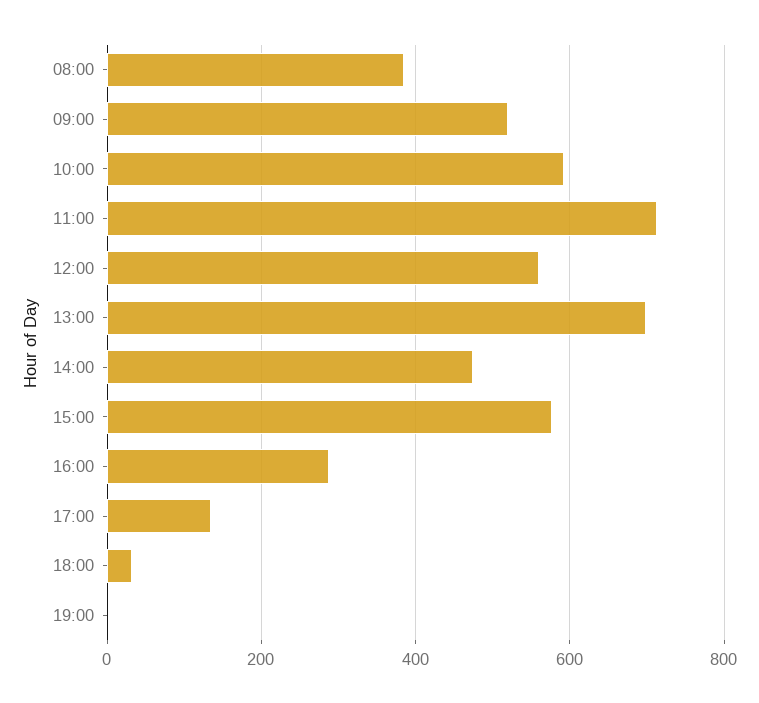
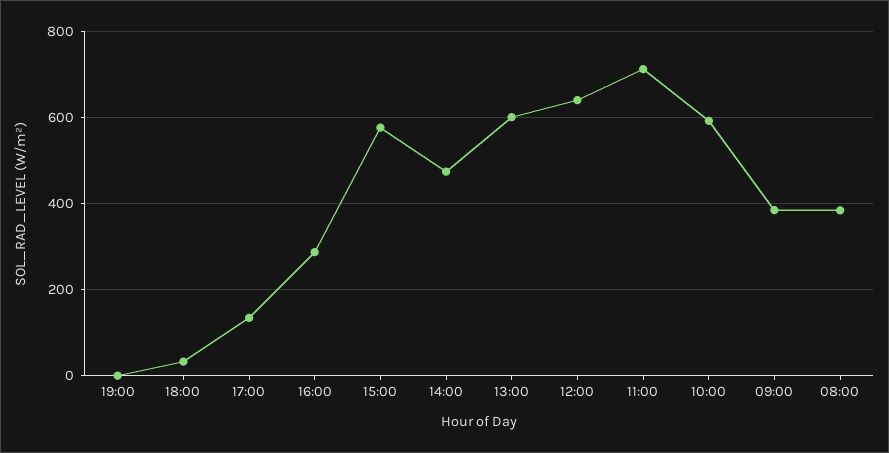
09:00: 520 -> 380
12:00: 560 -> 640
13:00: 700 -> 600

